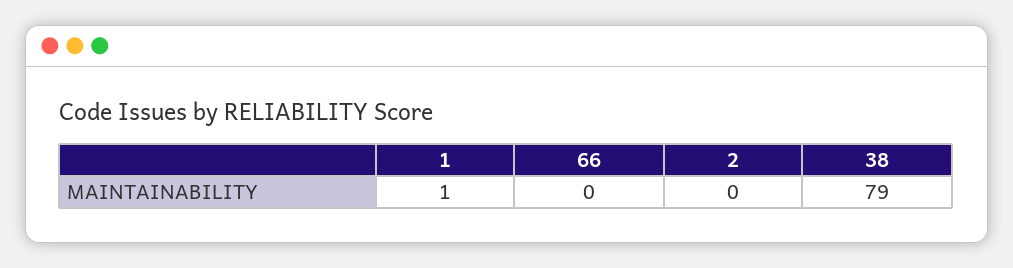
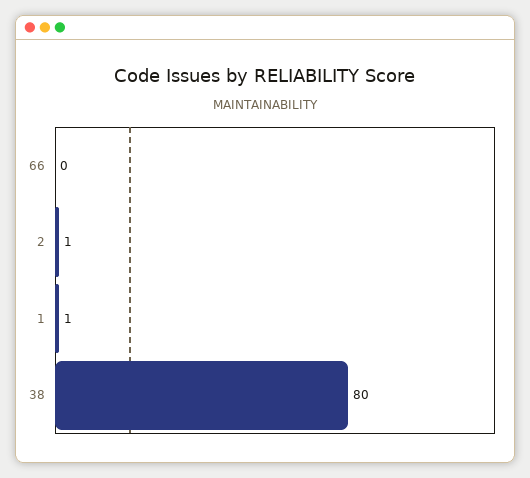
2: 0 -> 1
38: 79 -> 80

